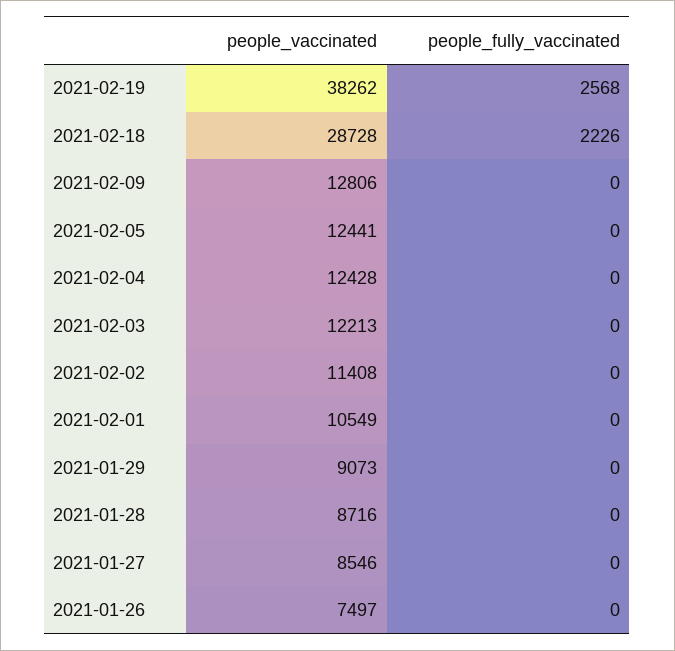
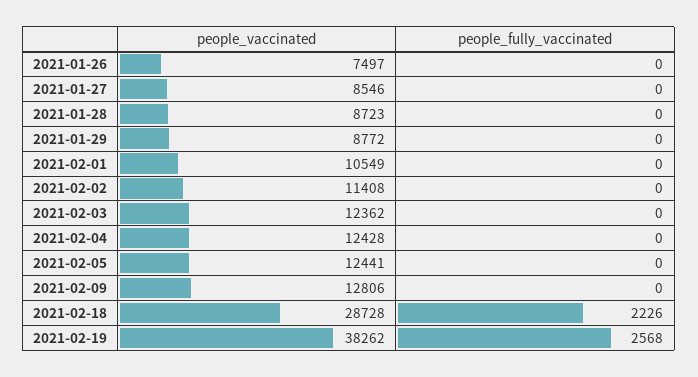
people_vaccinated, 2021-02-03: 12213 -> 12362
people_vaccinated, 2021-01-29: 9073 -> 8772
people_vaccinated, 2021-01-28: 8716 -> 8723

